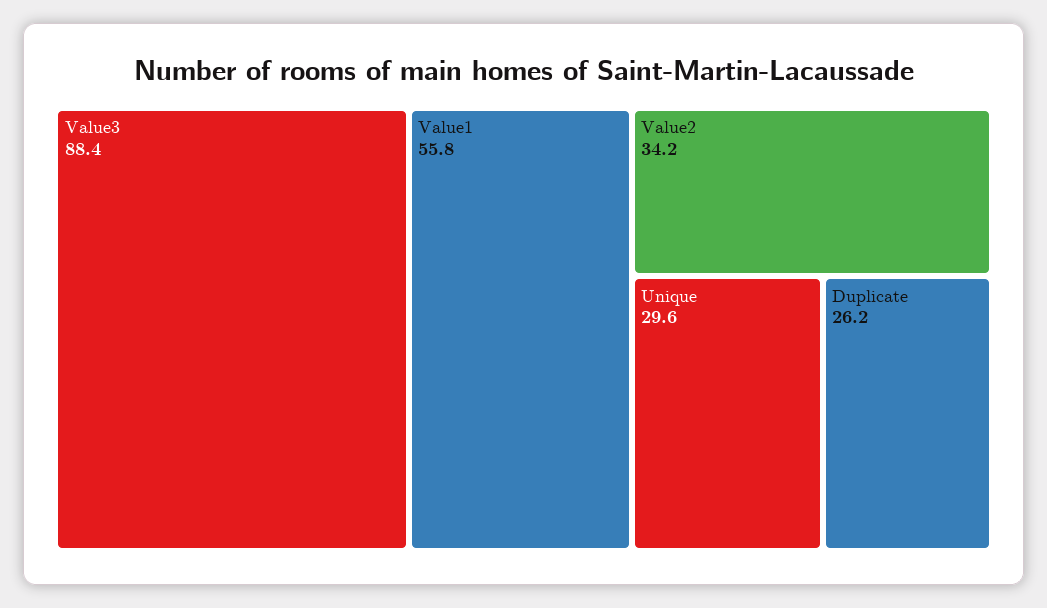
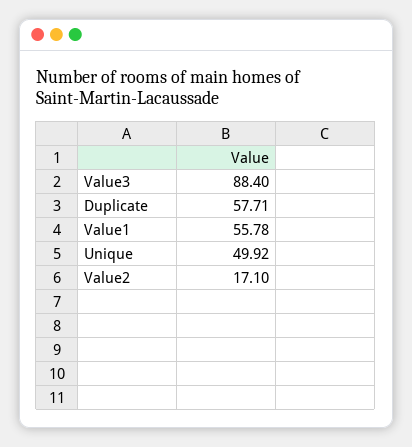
Value2: 34.2 -> 17.1
Unique: 29.6 -> 49.92
Duplicate: 26.2 -> 57.71

